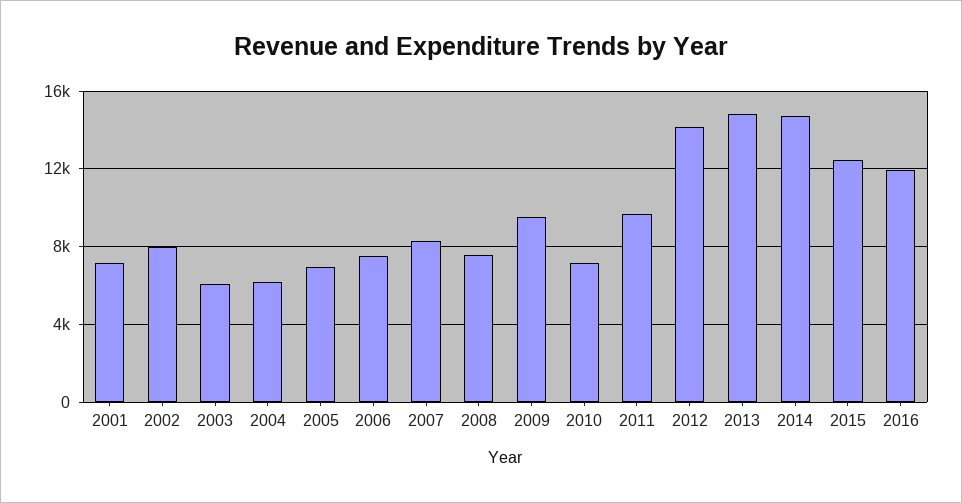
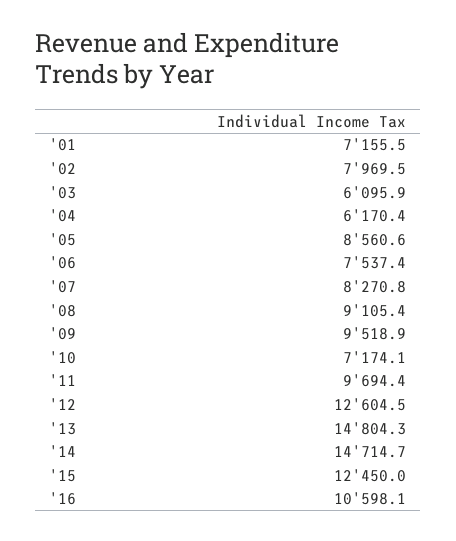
2005: 7000 -> 8560.6
2008: 7500 -> 9105.4
2012: 14000 -> 12604.5
2016: 12000 -> 10598.1

